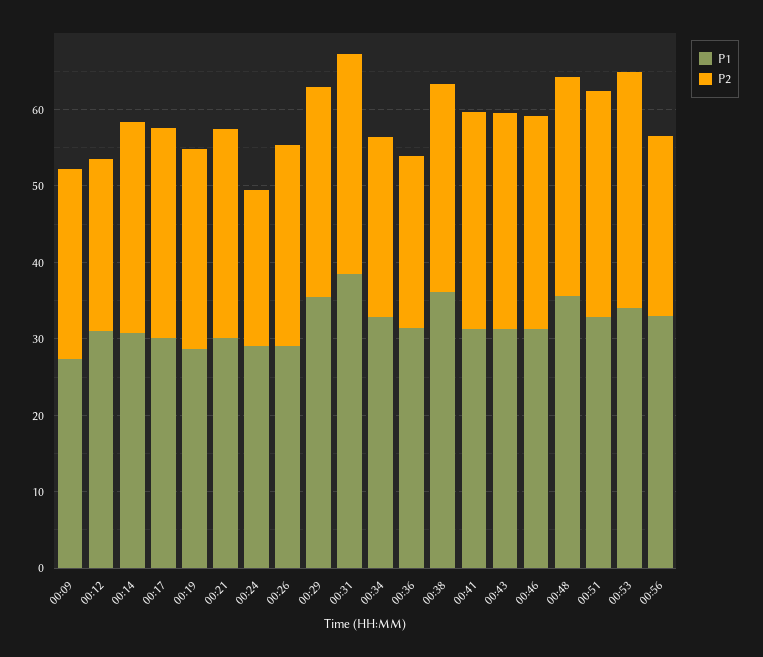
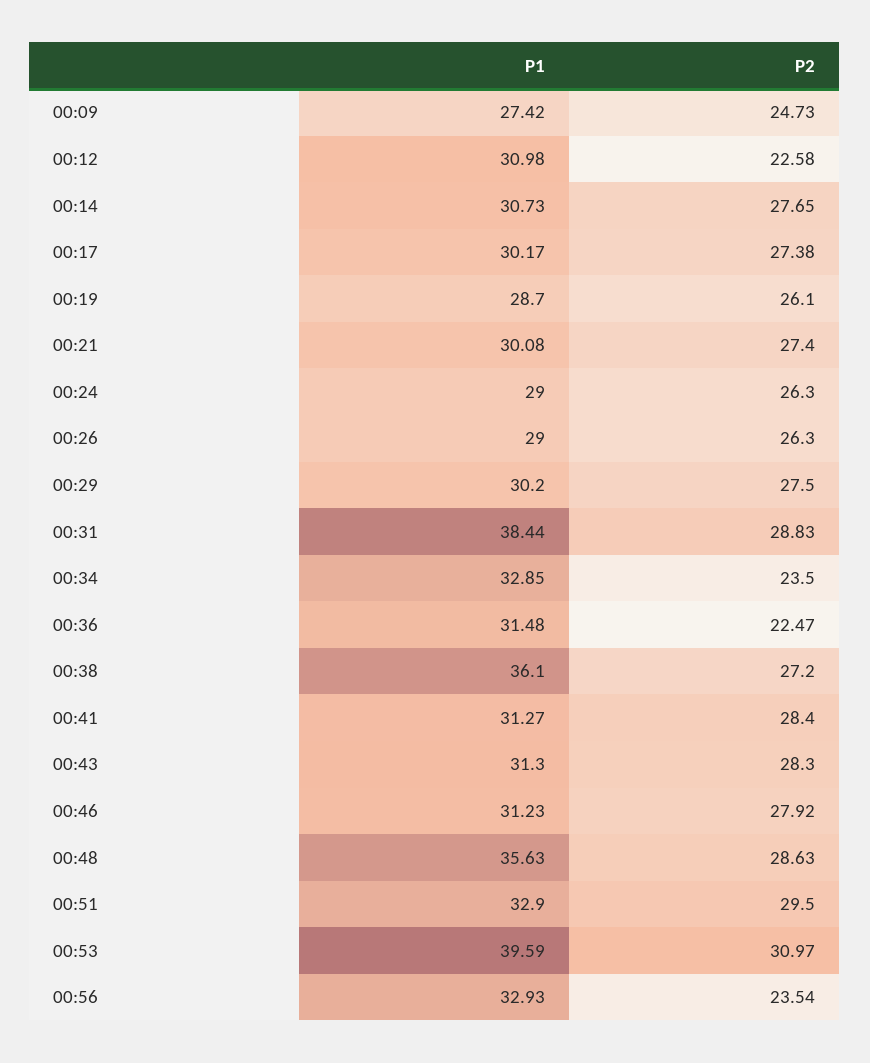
P2, 00:24: 20 -> 26.3
P1, 00:29: 36 -> 30.2
P1, 00:53: 34 -> 39.59

